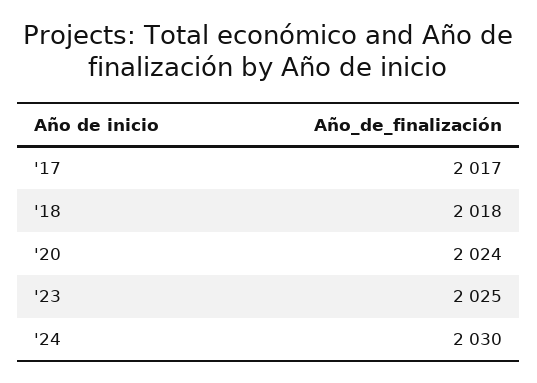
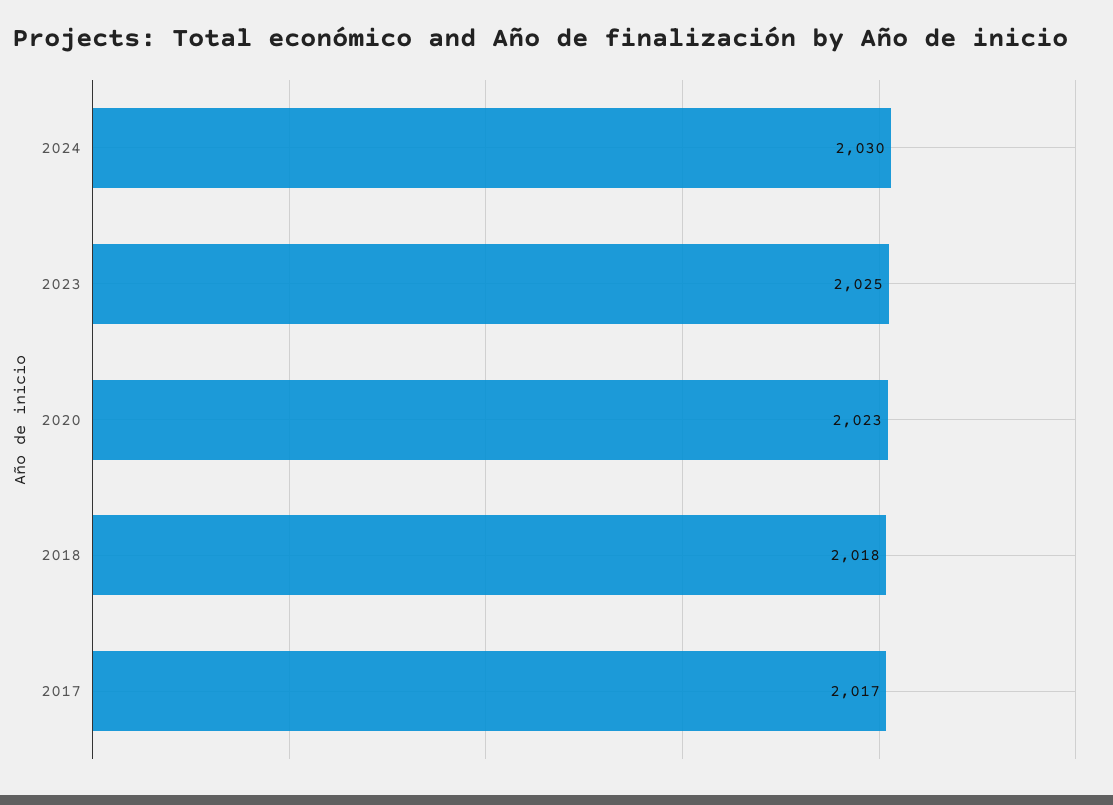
'20: 2024 -> 2023

